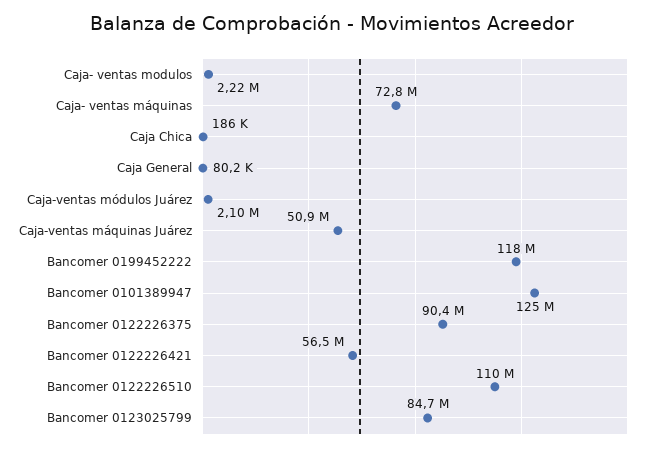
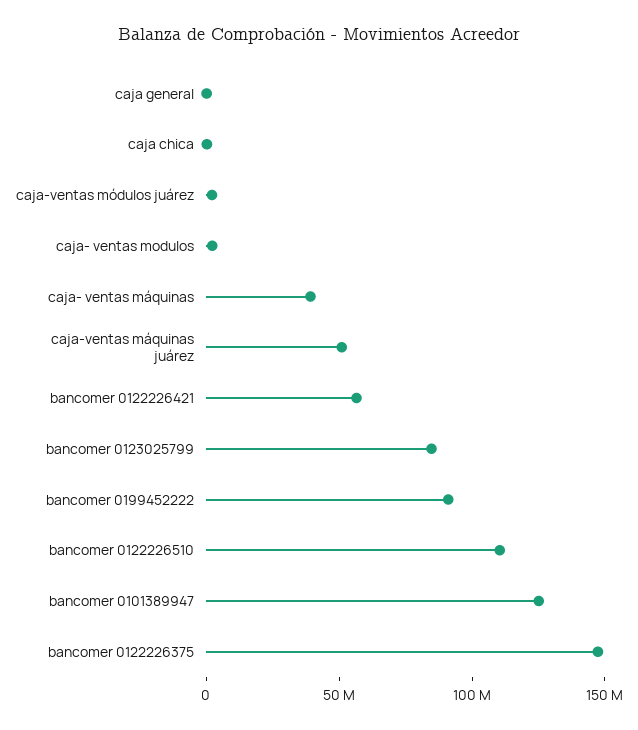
Caja- ventas máquinas: 72800000 -> 40000000
Bancomer 0199452222: 118000000 -> 90000000
Bancomer 0122226375: 90400000 -> 150000000

